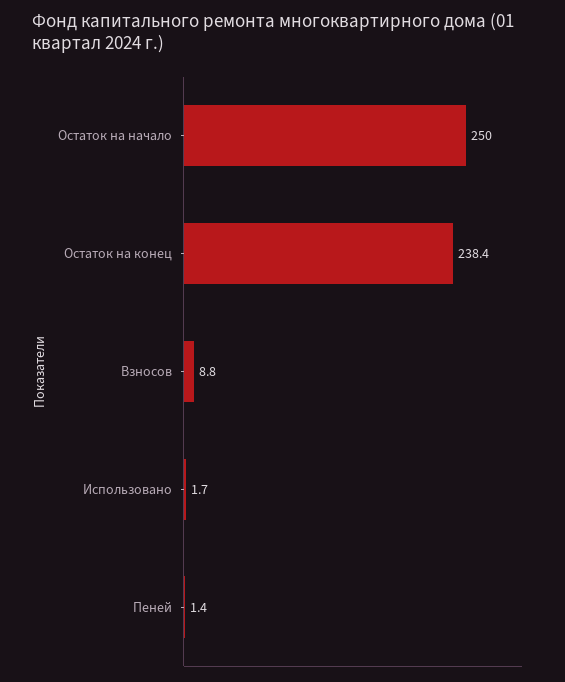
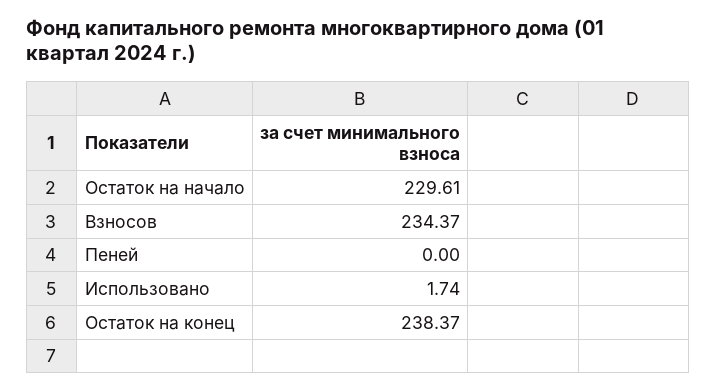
Остаток на начало: 250 -> 229.61
Взносов: 8.8 -> 234.37
Пеней: 1.4 -> 0

